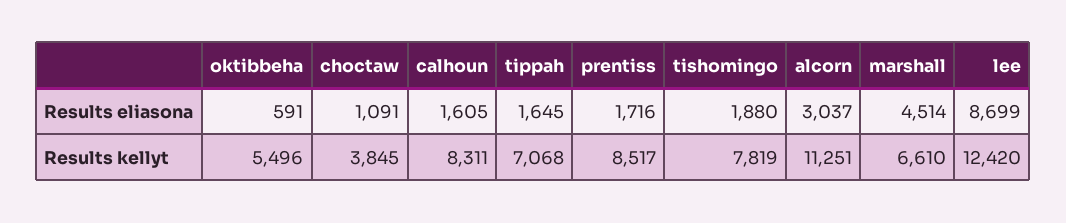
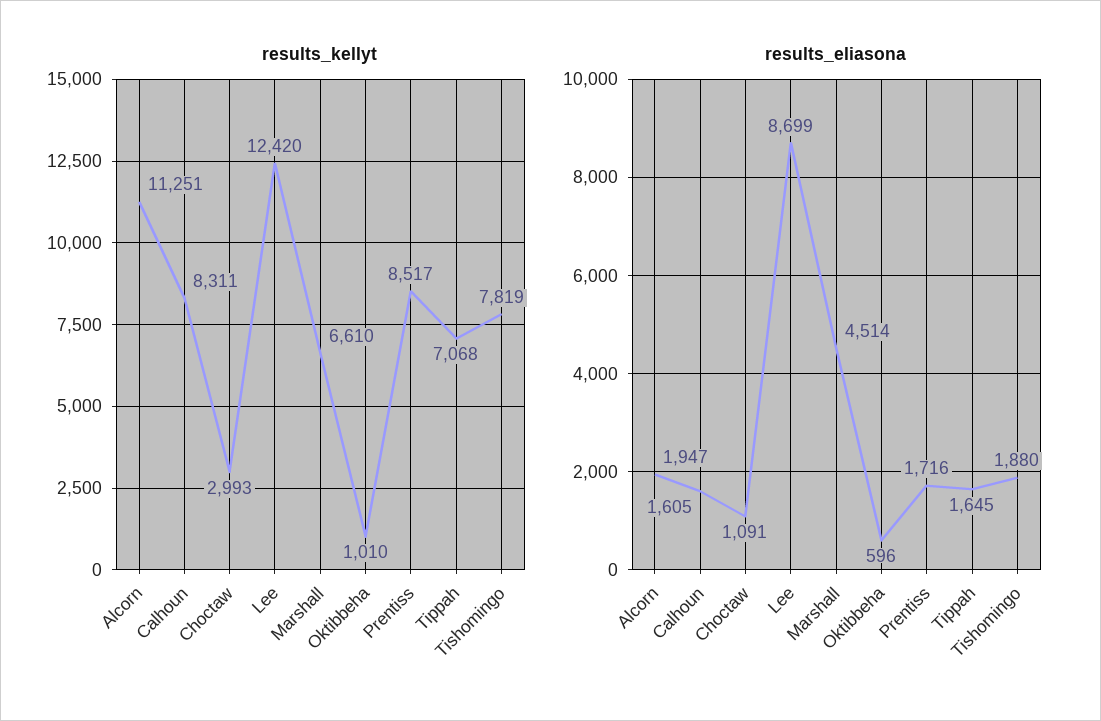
Results eliasona, oktibbeha: 591 -> 596
Results eliasona, alcorn: 3037 -> 1947
Results kellyt, oktibbeha: 5496 -> 1010
Results kellyt, choctaw: 3845 -> 2993

